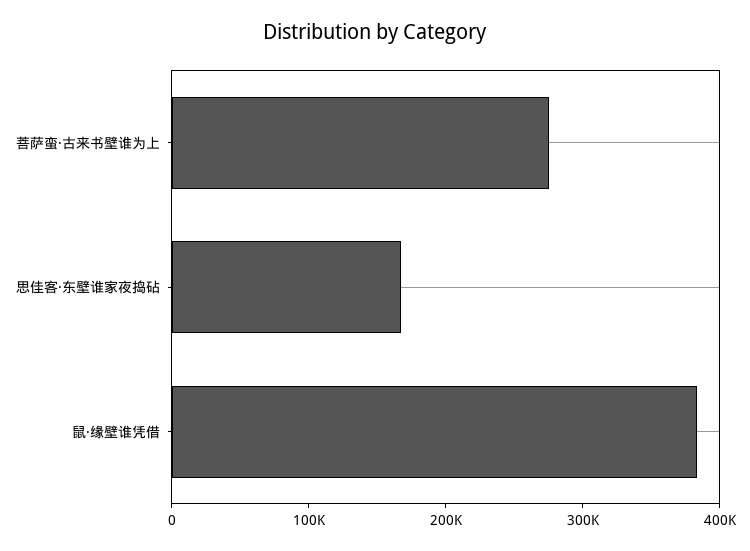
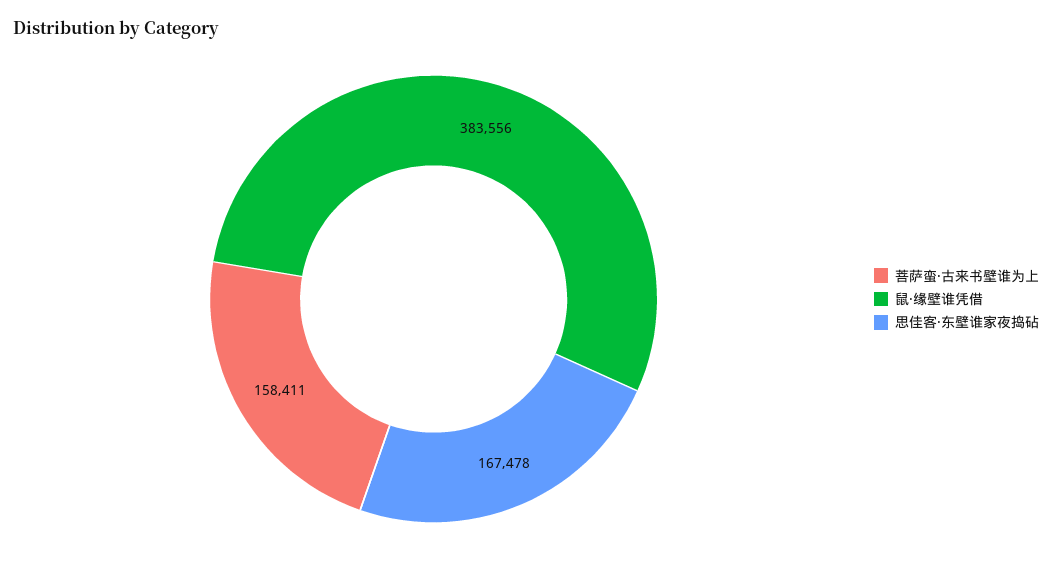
菩萨蛮·古来书壁谁为上: 280000 -> 158411

